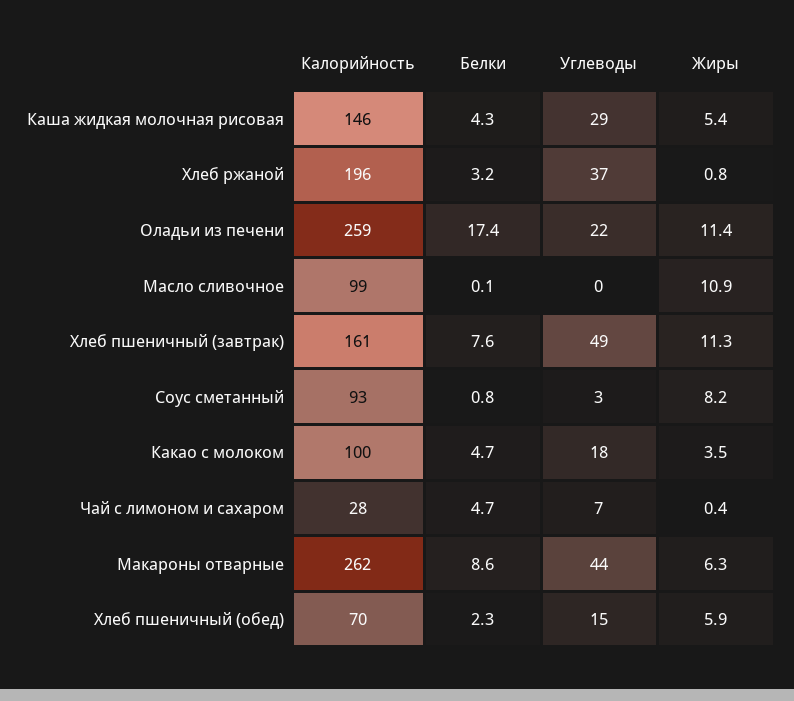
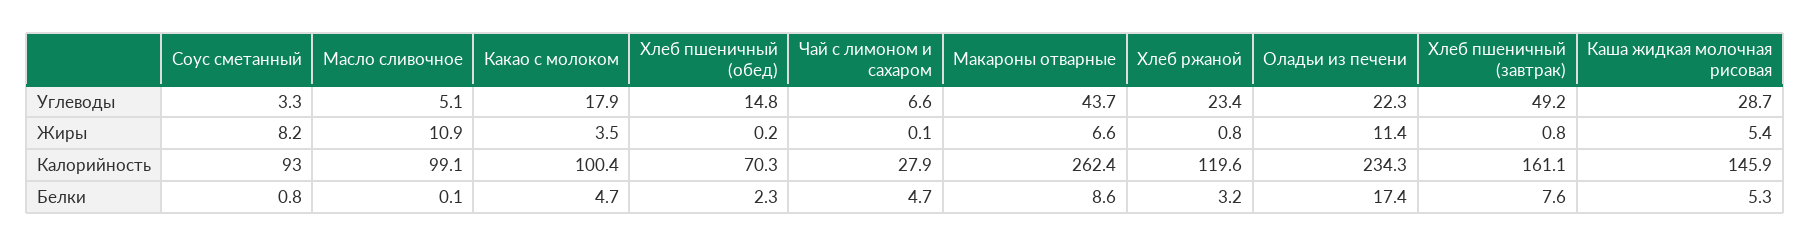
Белки, Каша жидкая молочная рисовая: 4.3 -> 5.3
Калорийность, Хлеб ржаной: 196 -> 119.6
Углеводы, Хлеб ржаной: 37 -> 23.4
Калорийность, Оладьи из печени: 259 -> 234.3
Углеводы, Масло сливочное: 0 -> 5.1
Жиры, Хлеб пшеничный (завтрак): 11.3 -> 0.8
Жиры, Чай с лимоном и сахаром: 0.4 -> 0.1
Жиры, Макароны отварные: 6.3 -> 6.6
Жиры, Хлеб пшеничный (обед): 5.9 -> 0.2

